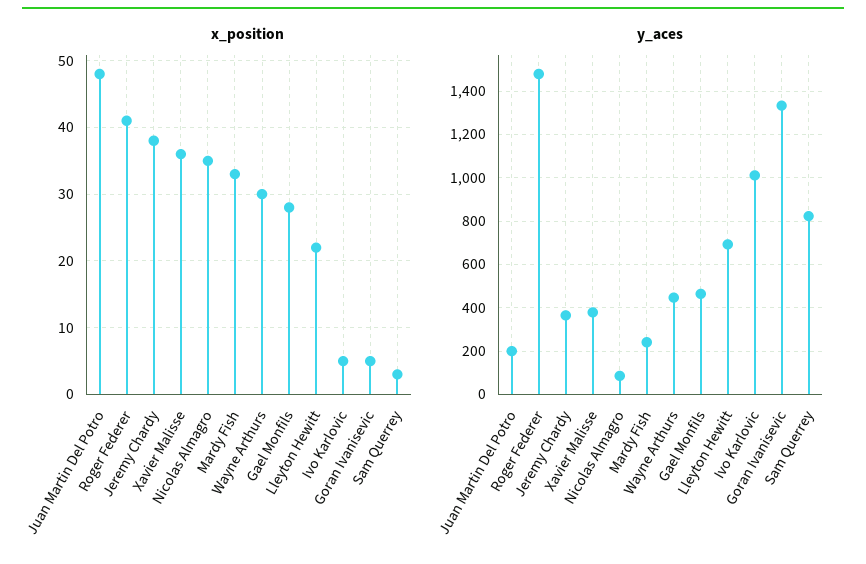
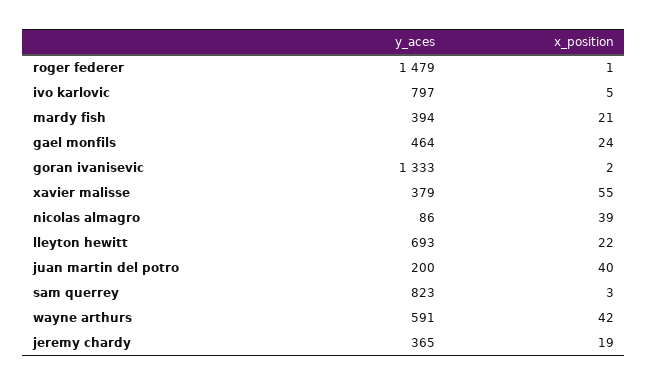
x_position, Juan Martin Del Potro: 48 -> 40
x_position, Roger Federer: 41 -> 1
x_position, Jeremy Chardy: 38 -> 19
x_position, Xavier Malisse: 36 -> 55
x_position, Nicolas Almagro: 35 -> 39
x_position, Mardy Fish: 33 -> 21
x_position, Wayne Arthurs: 30 -> 42
x_position, Gael Monfils: 28 -> 24
x_position, Goran Ivanisevic: 5 -> 2
y_aces, Mardy Fish: 250 -> 394
y_aces, Wayne Arthurs: 450 -> 591
y_aces, Ivo Karlovic: 1000 -> 797

